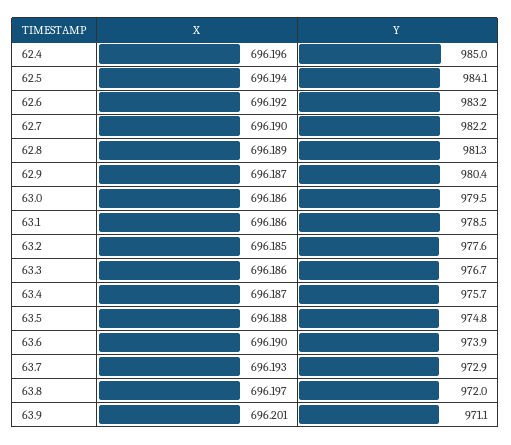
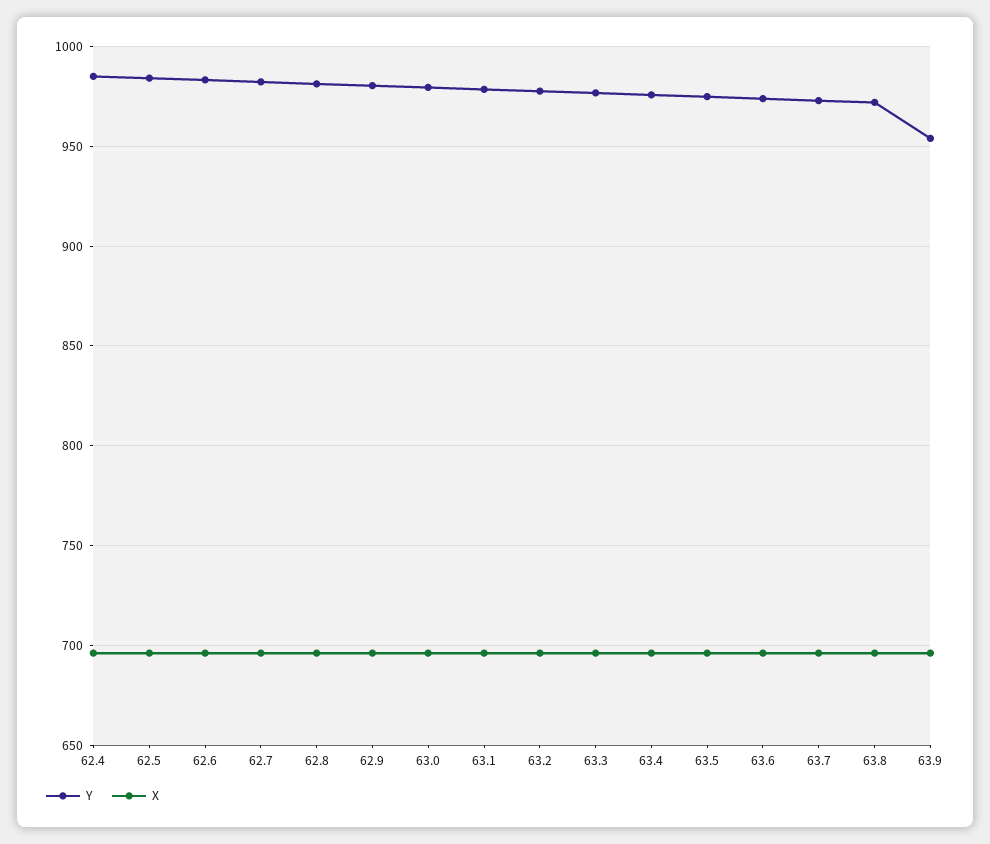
Y, 63.9: 971.1 -> 955

